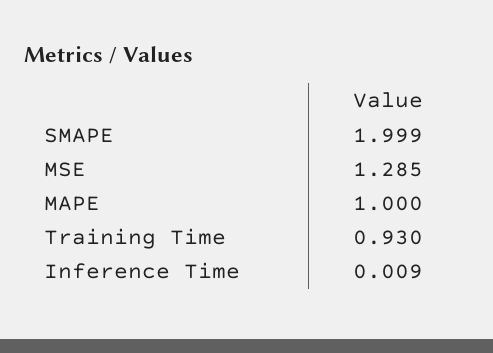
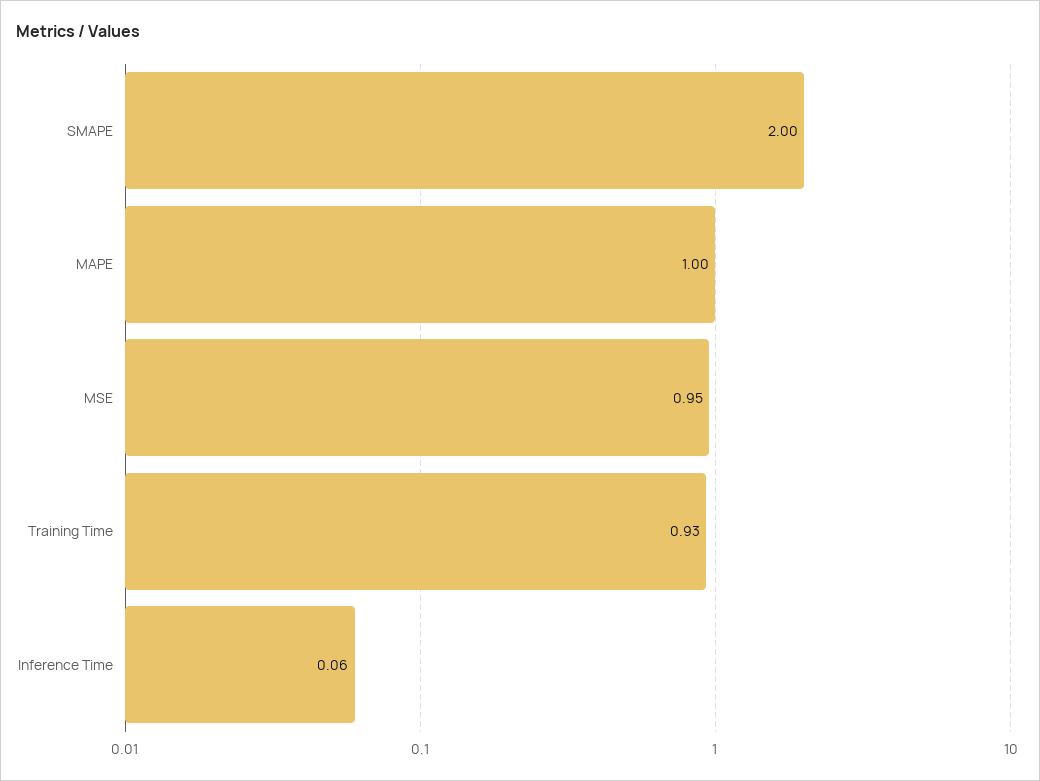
MSE: 1.285 -> 0.95
Inference Time: 0.009 -> 0.06

